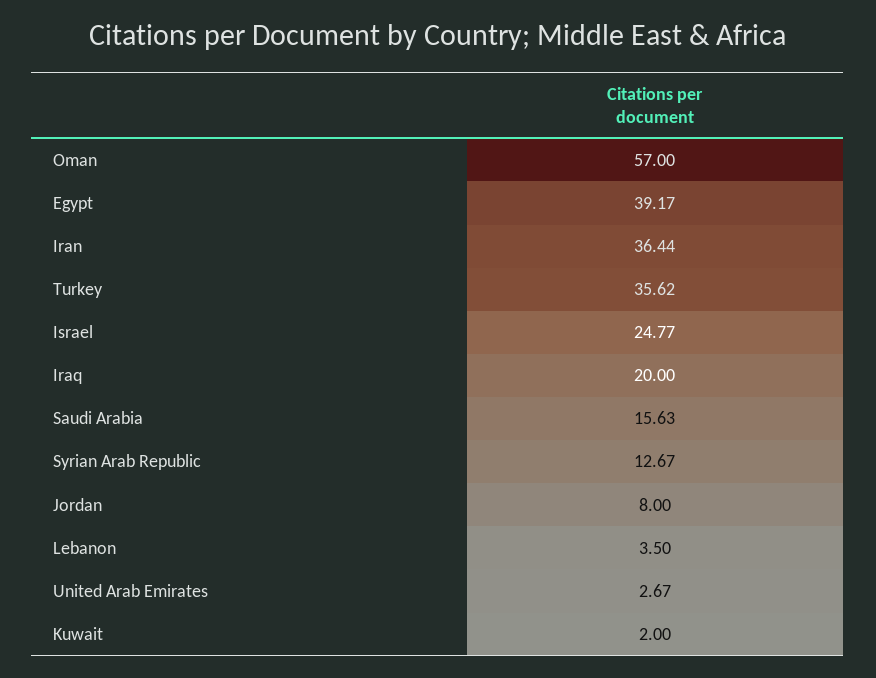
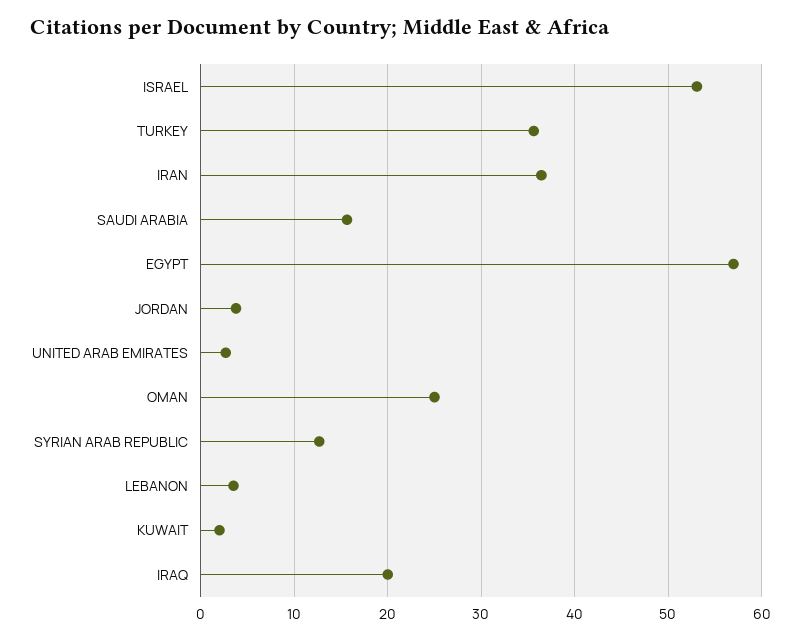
Oman: 57 -> 25
Egypt: 39.17 -> 57
Israel: 24.77 -> 53
Jordan: 8 -> 4

